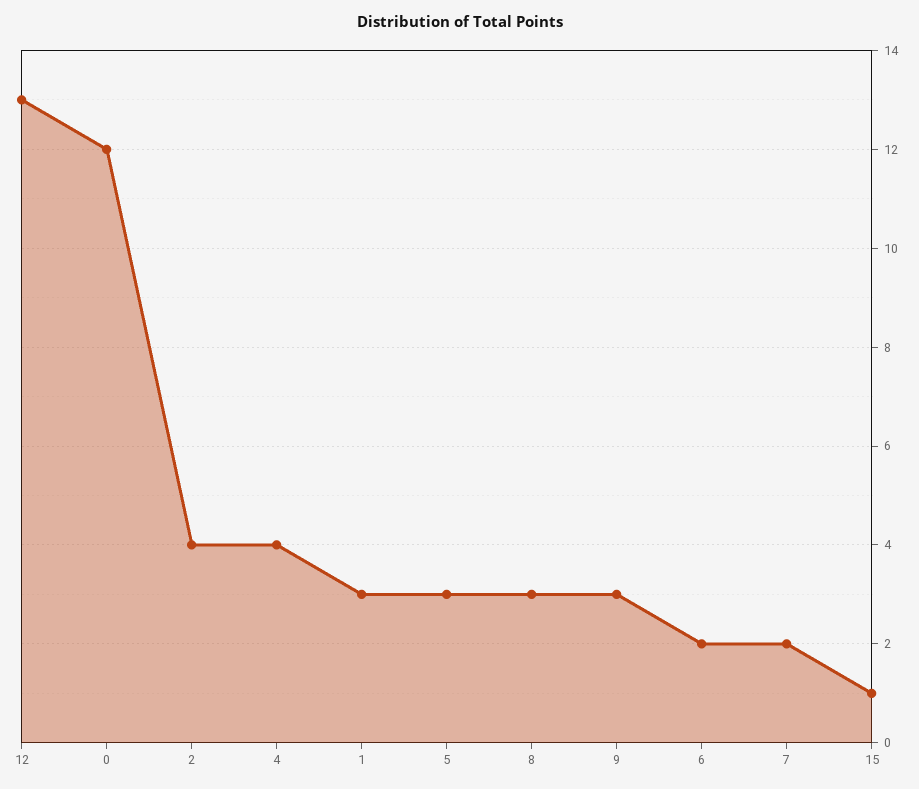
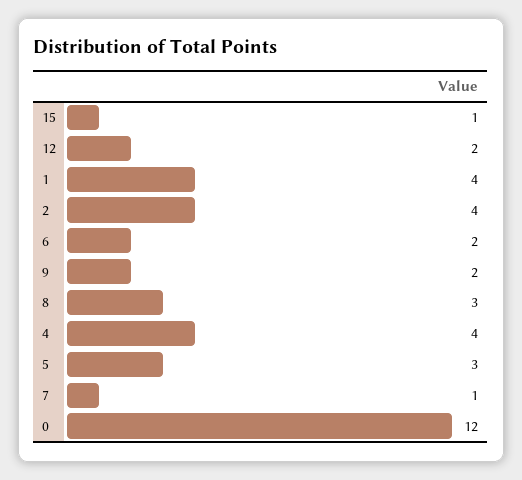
12: 13 -> 2
1: 3 -> 4
9: 3 -> 2
7: 2 -> 1

